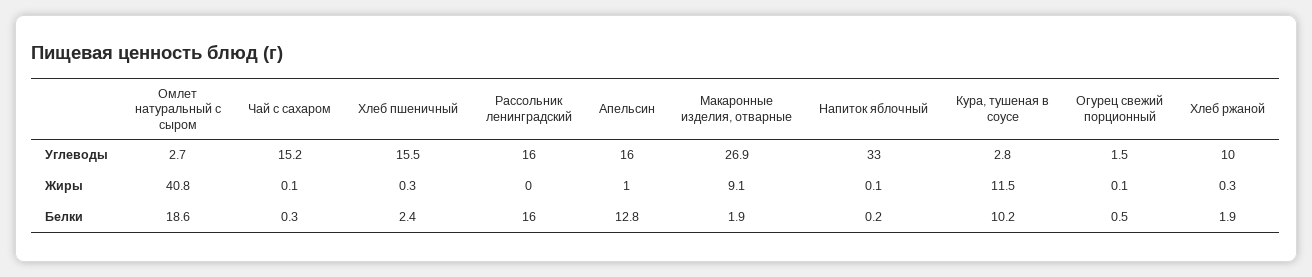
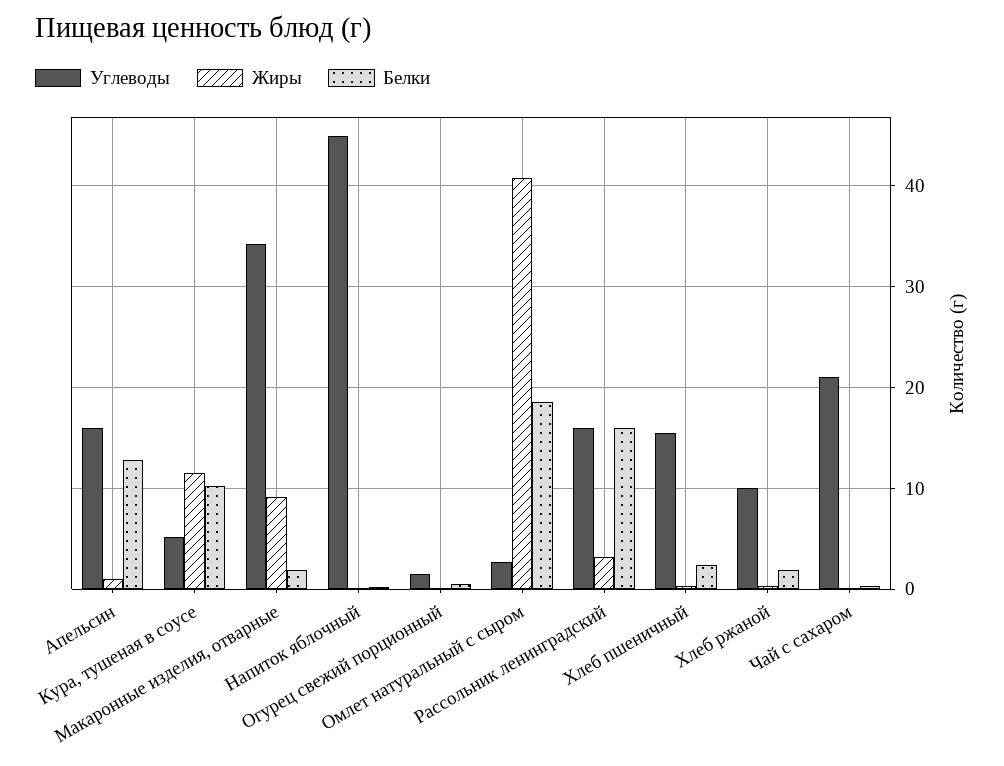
Углеводы, Чай с сахаром: 15.2 -> 21
Углеводы, Макаронные изделия, отварные: 26.9 -> 34
Углеводы, Напиток яблочный: 33 -> 45
Углеводы, Кура, тушеная в соусе: 2.8 -> 5
Жиры, Рассольник ленинградский: 0 -> 3

